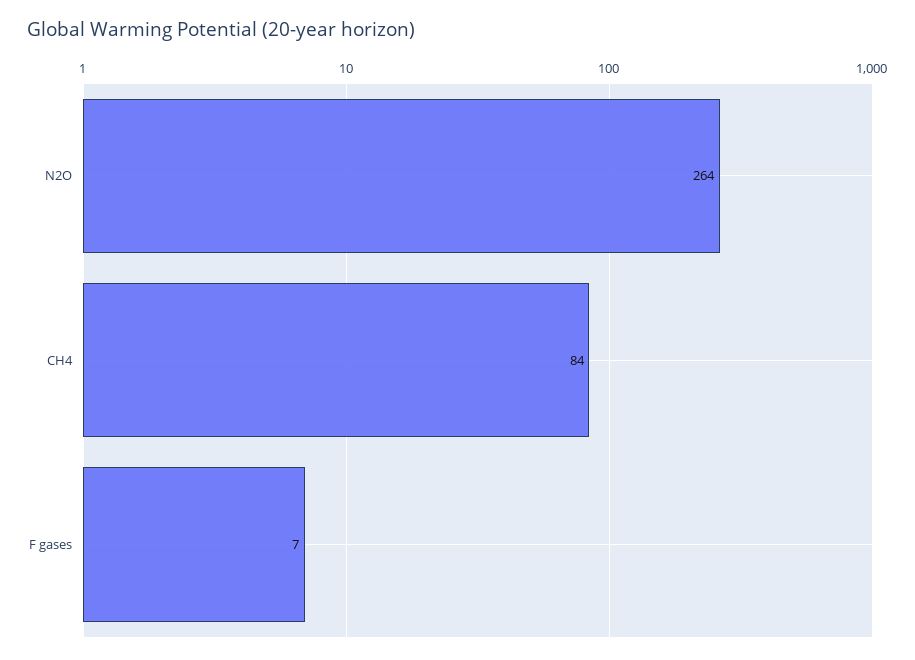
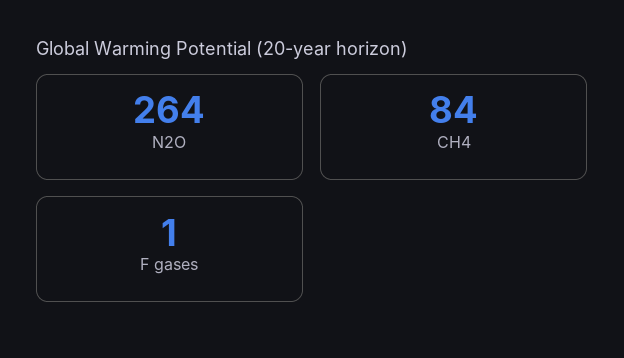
F gases: 7 -> 1

